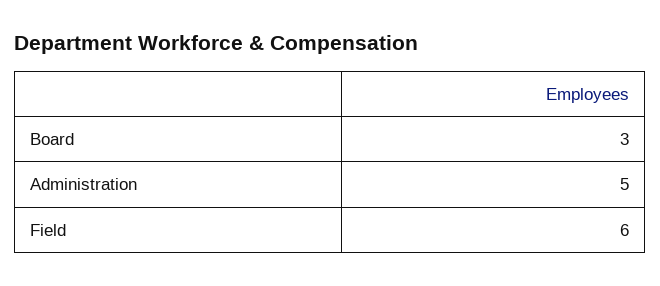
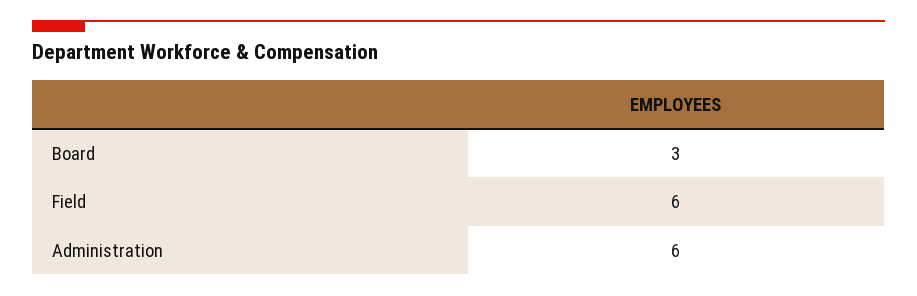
Administration: 5 -> 6

